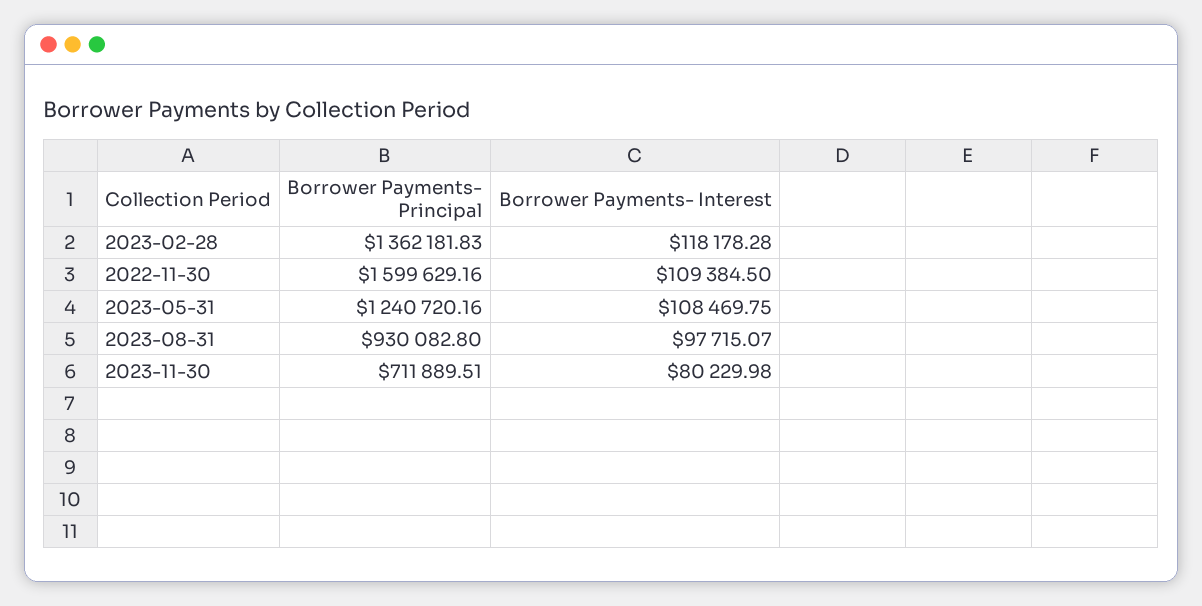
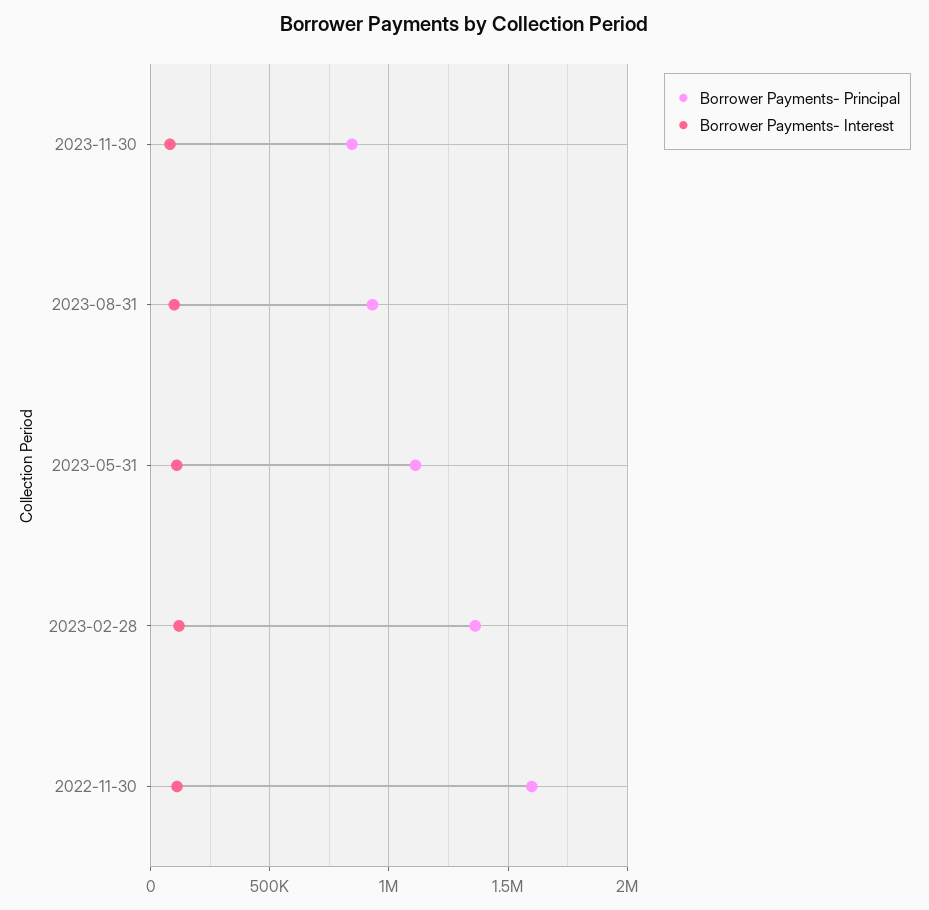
Borrower Payments- Principal, 2023-05-31: 1240720.16 -> 1100000
Borrower Payments- Principal, 2023-11-30: 711889.51 -> 850000

